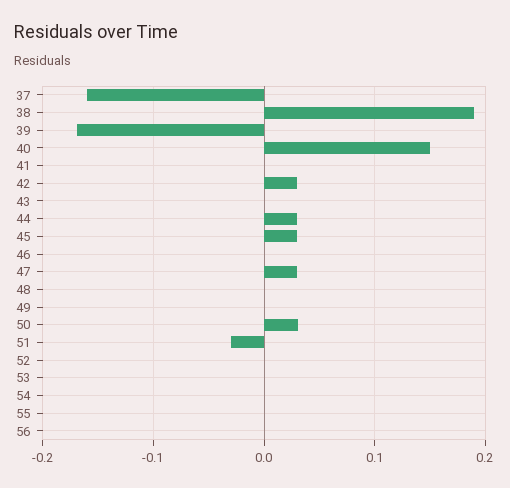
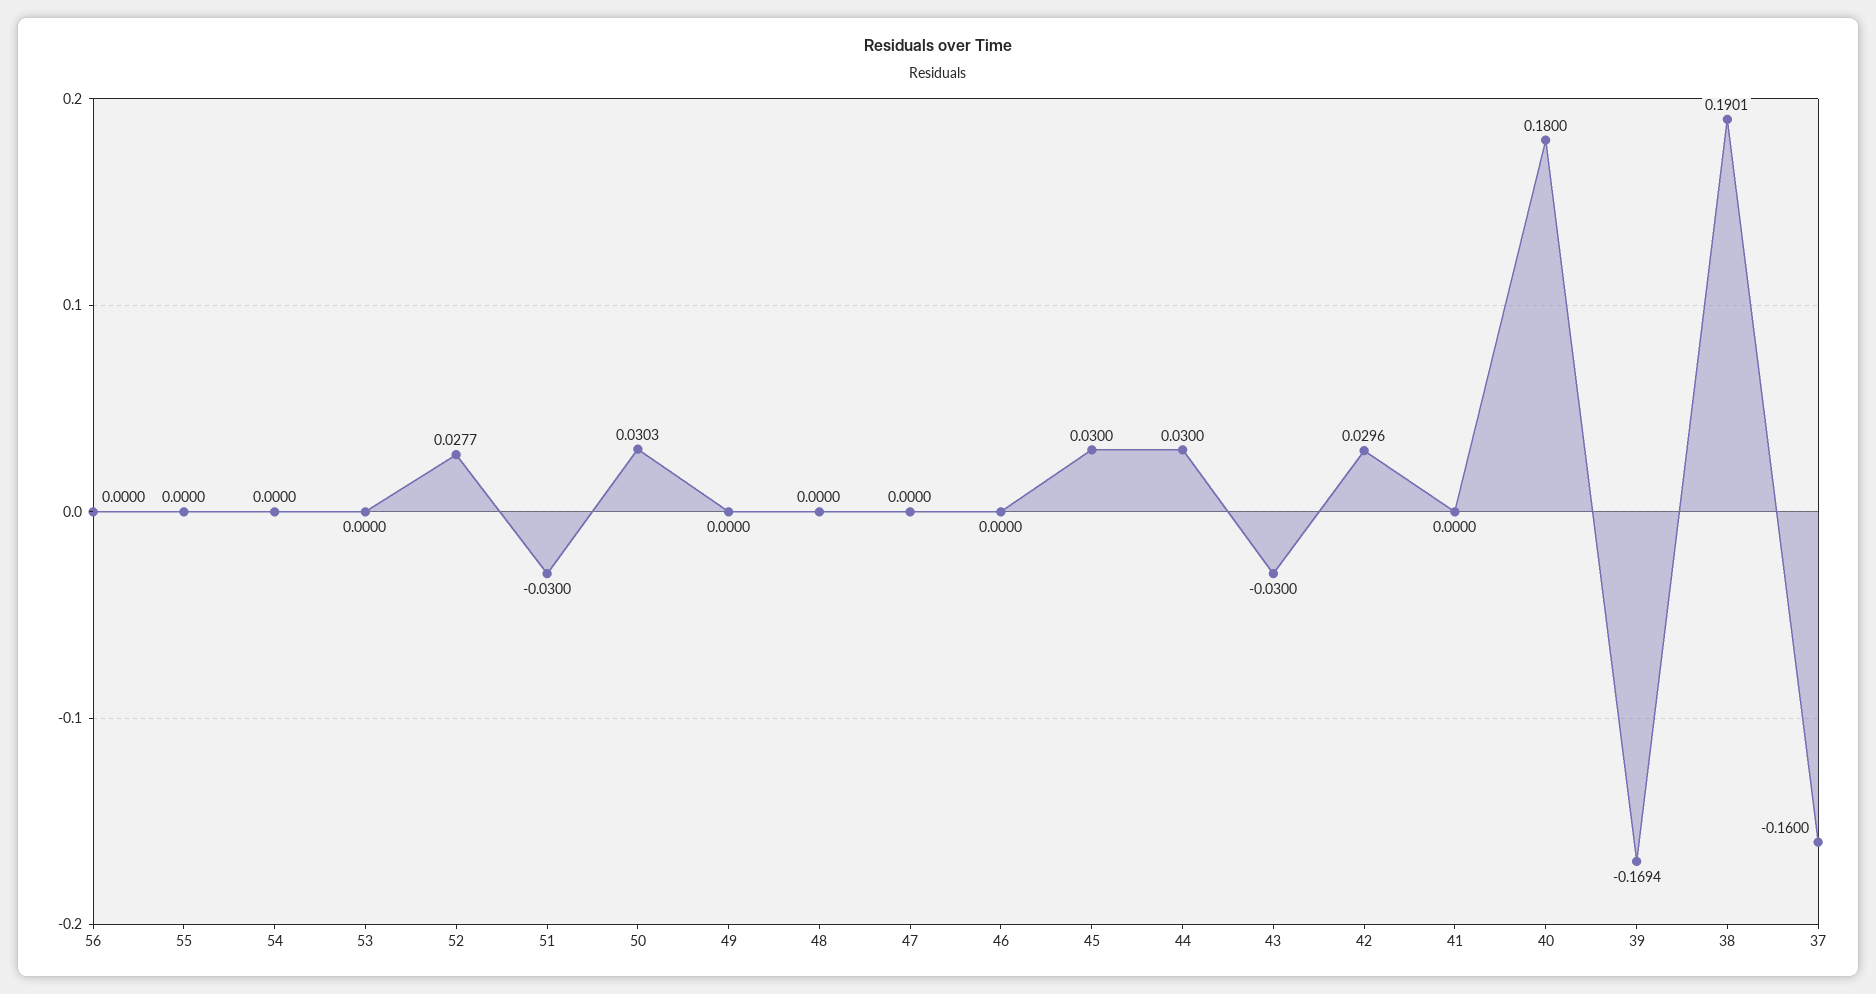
40: 0.15 -> 0.18
43: 0 -> -0.03
47: 0.03 -> 0
52: 0 -> 0.0277

